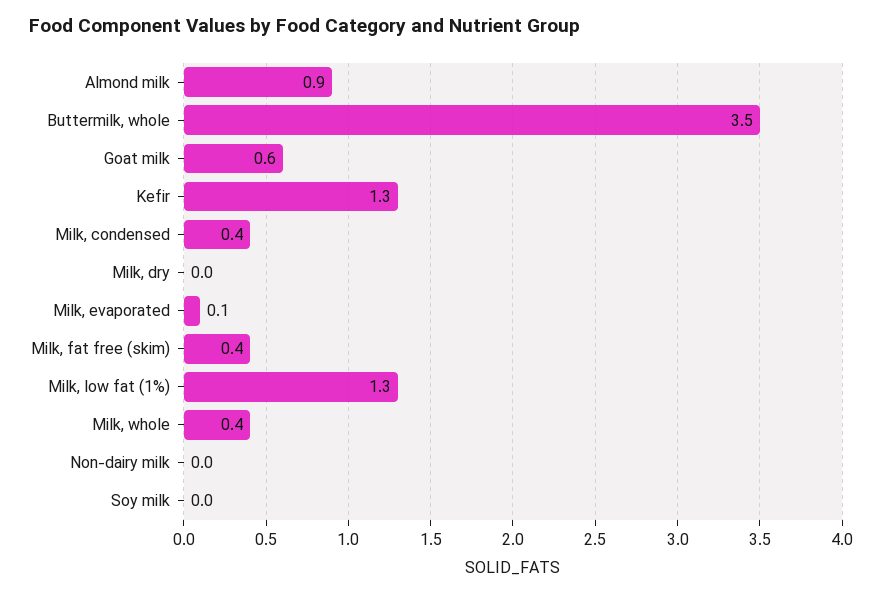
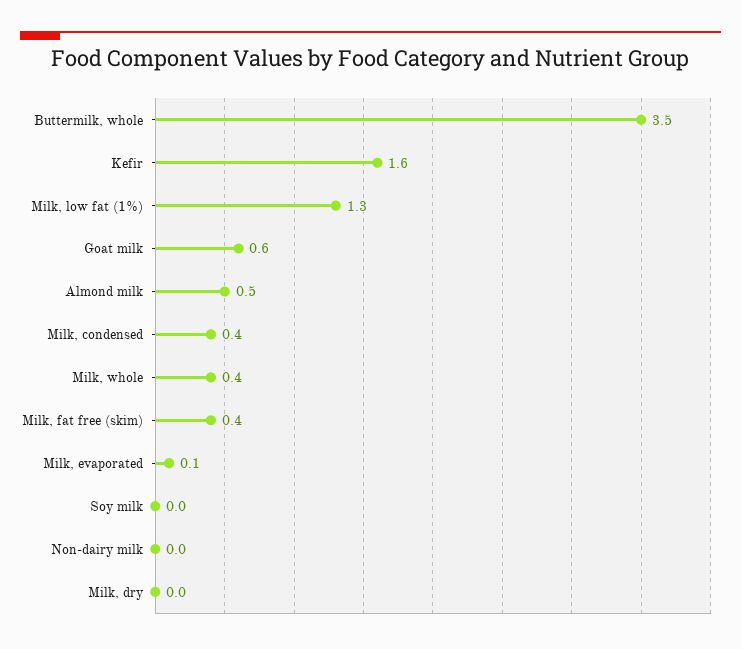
Almond milk: 0.9 -> 0.5
Kefir: 1.3 -> 1.6

